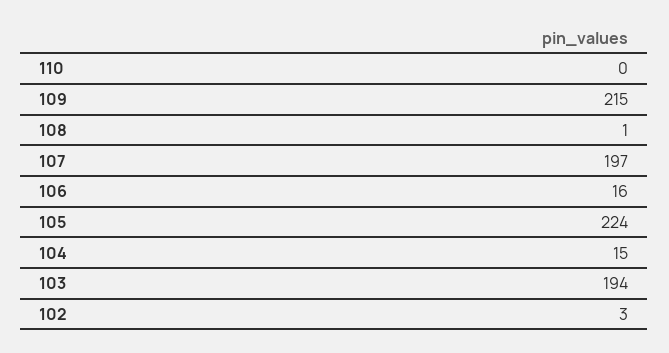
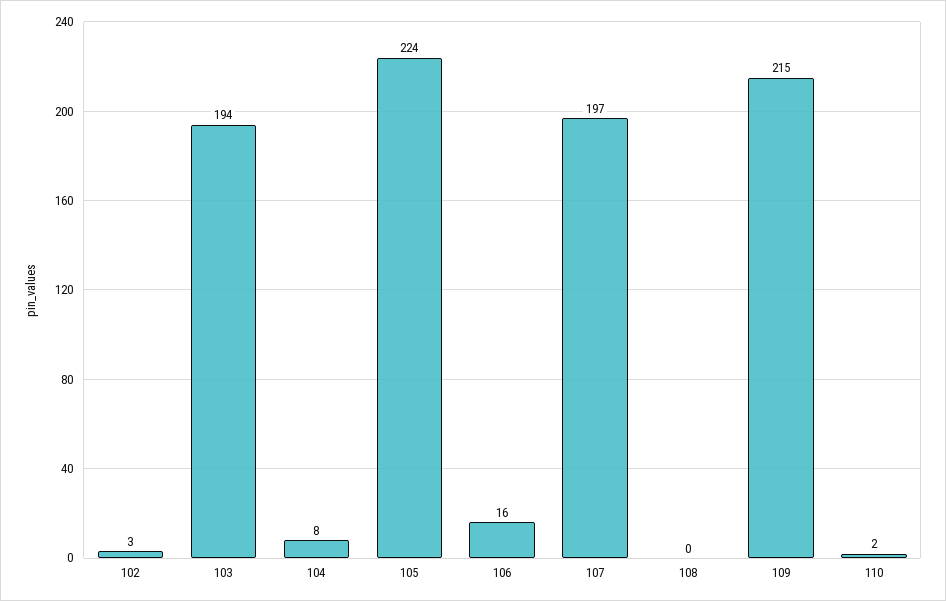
110: 0 -> 2
108: 1 -> 0
104: 15 -> 8

